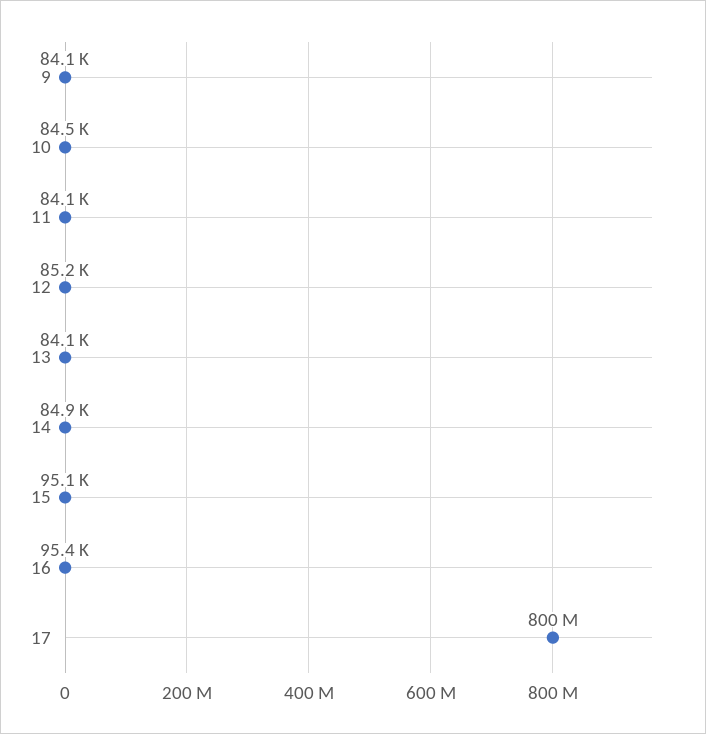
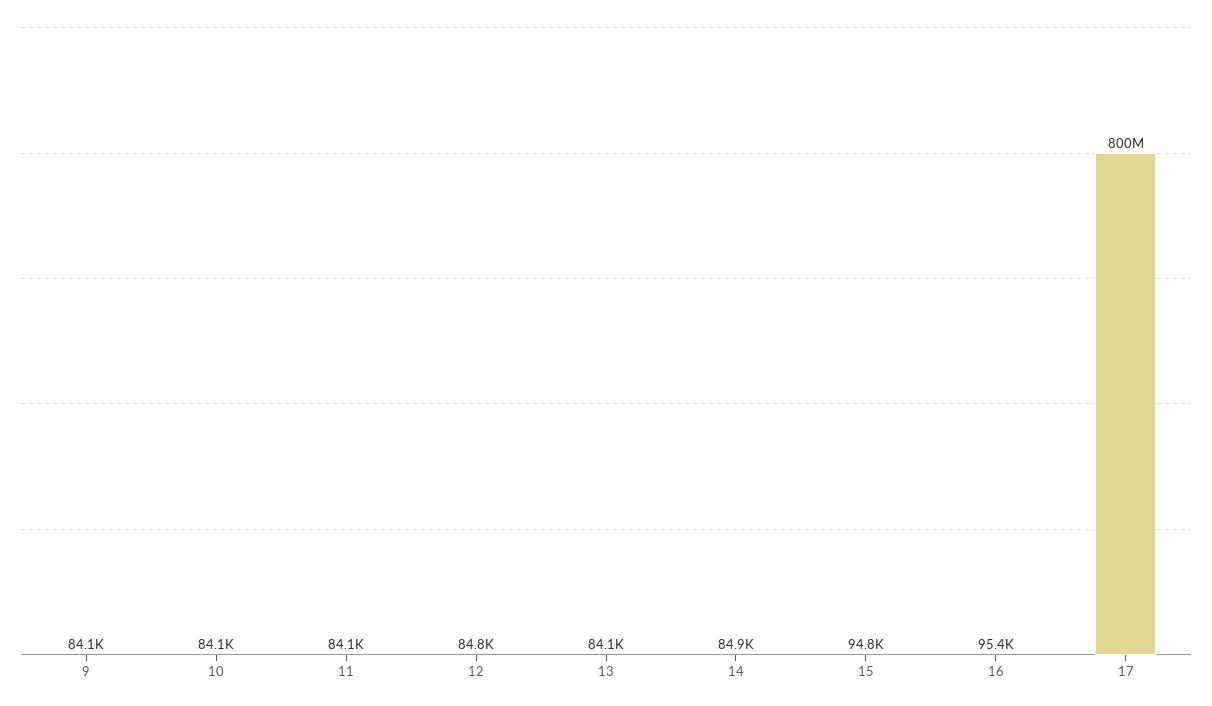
10: 84500 -> 84100
12: 85200 -> 84800
15: 95100 -> 94800

